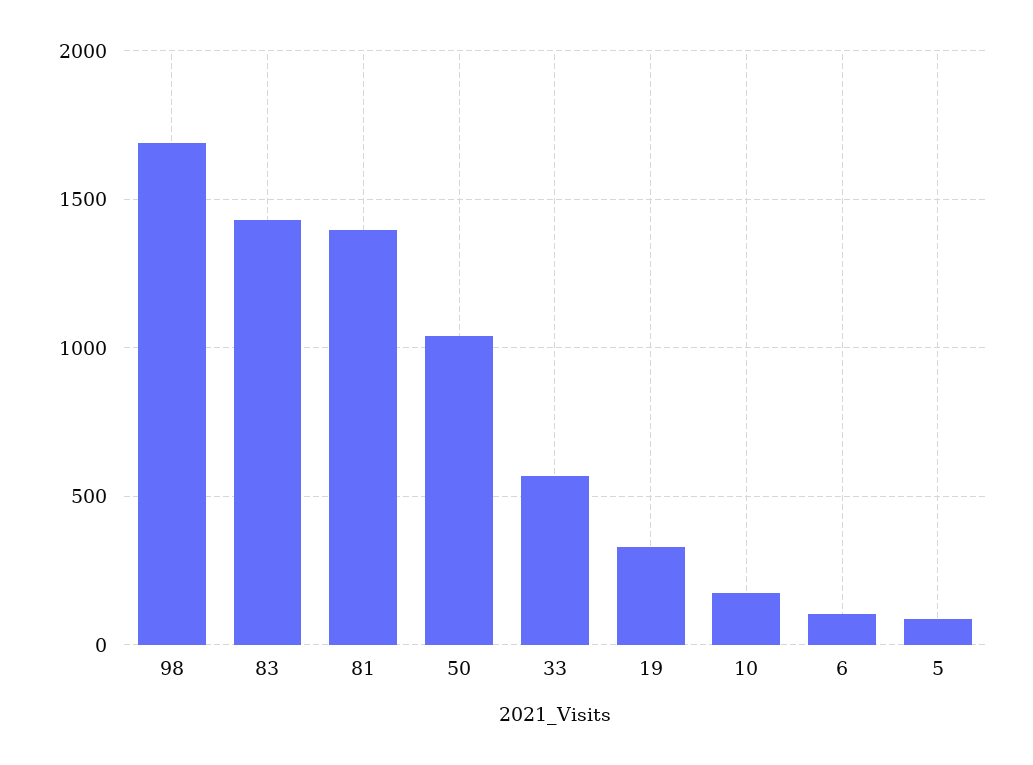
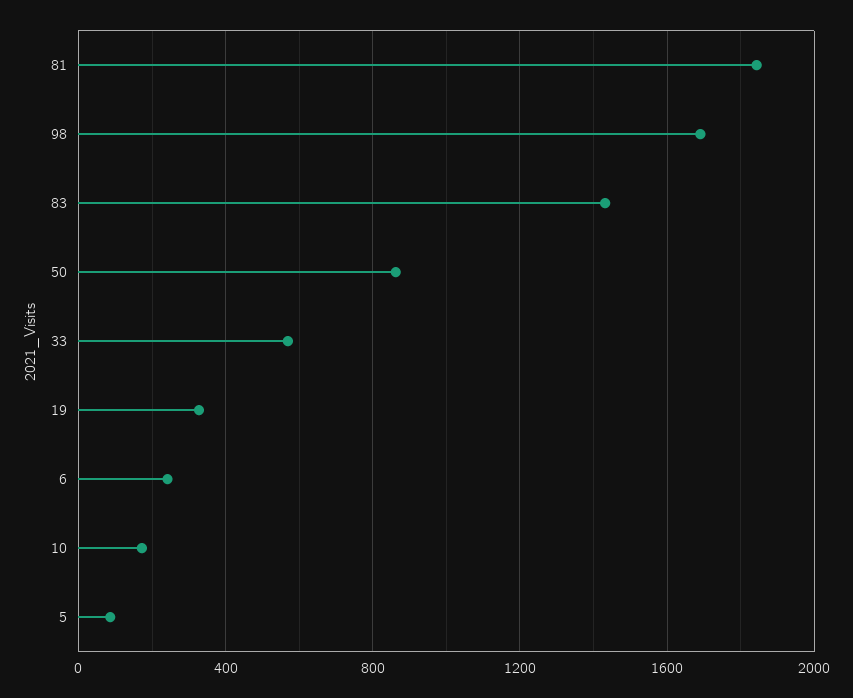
81: 1400 -> 1850
50: 1050 -> 850
6: 100 -> 250

